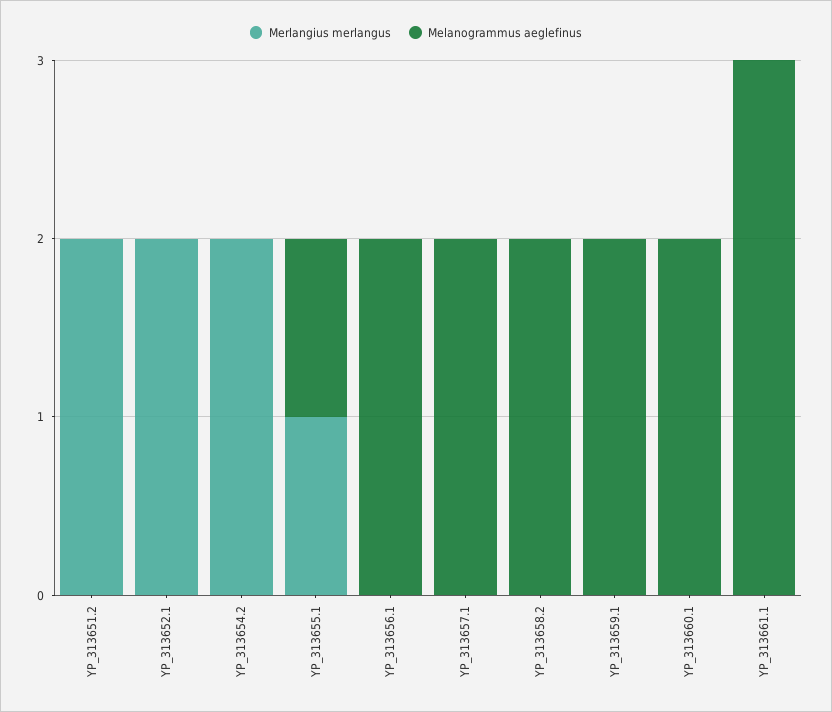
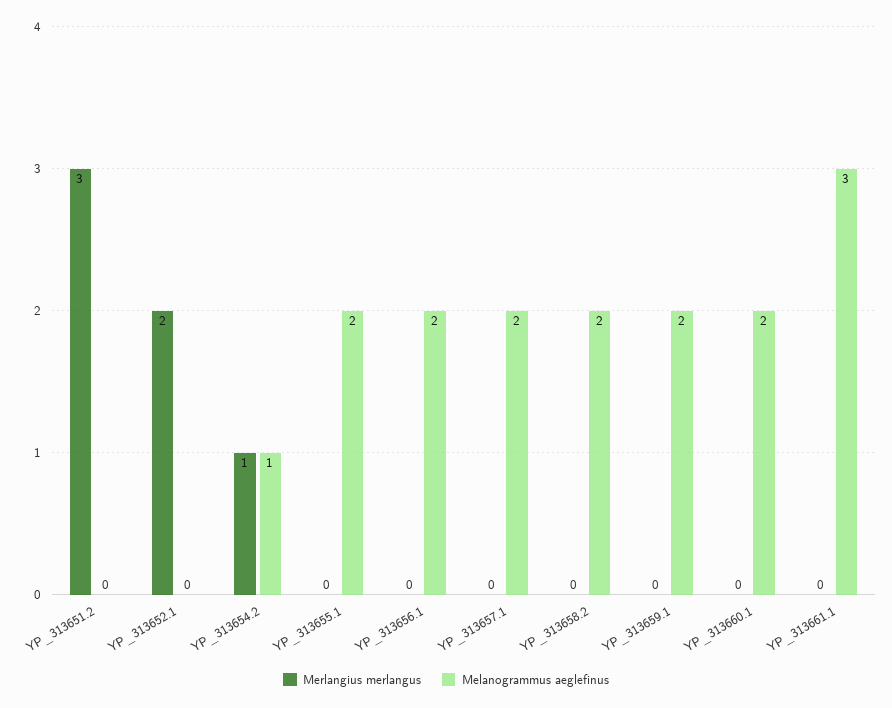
Merlangius merlangus, YP_313651.2: 2 -> 3
Merlangius merlangus, YP_313654.2: 2 -> 1
Melanogrammus aeglefinus, YP_313654.2: 0 -> 1
Merlangius merlangus, YP_313655.1: 1 -> 0
Melanogrammus aeglefinus, YP_313655.1: 1 -> 2

